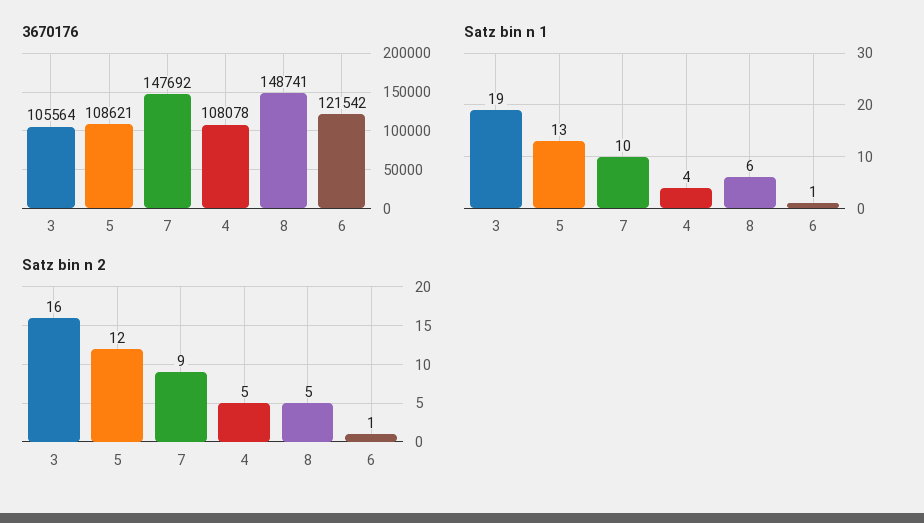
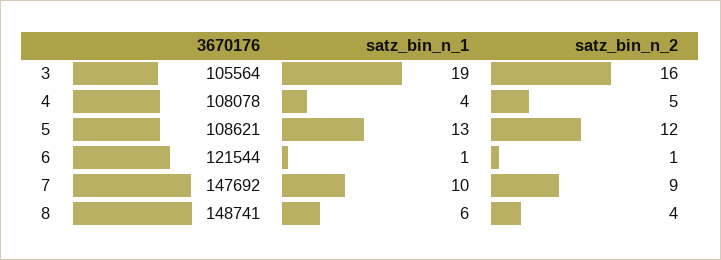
3670176, 6: 121542 -> 121544
Satz bin n 2, 8: 5 -> 4

